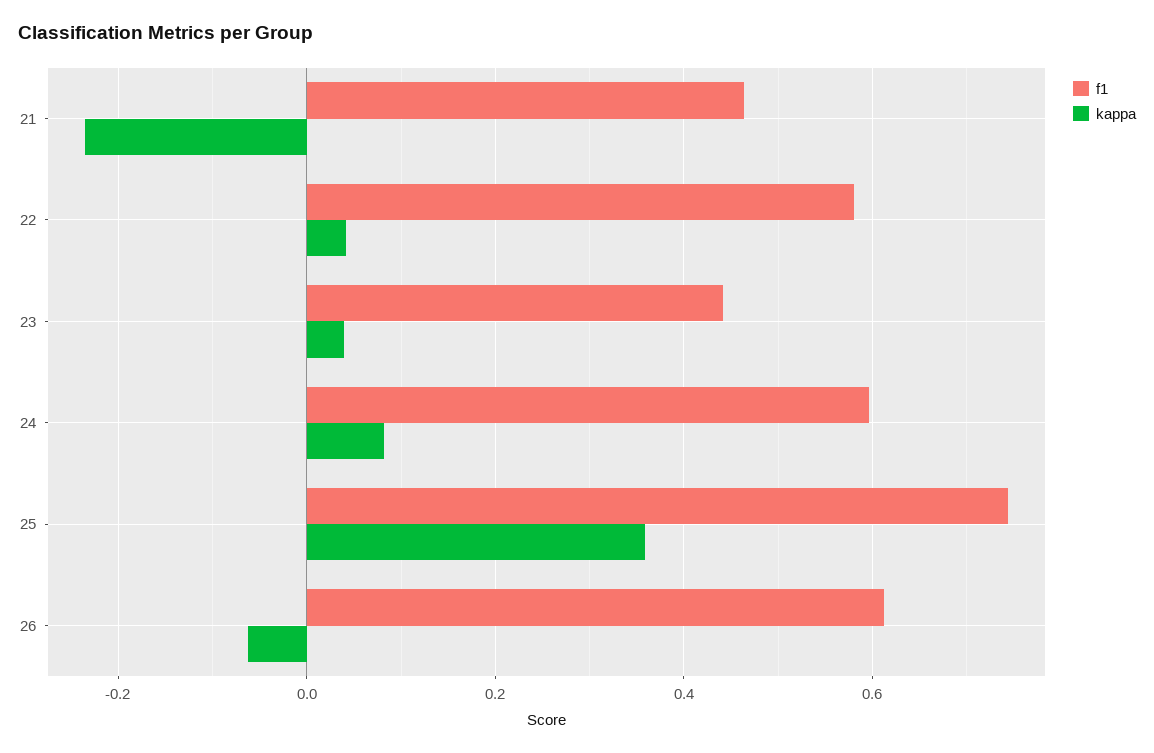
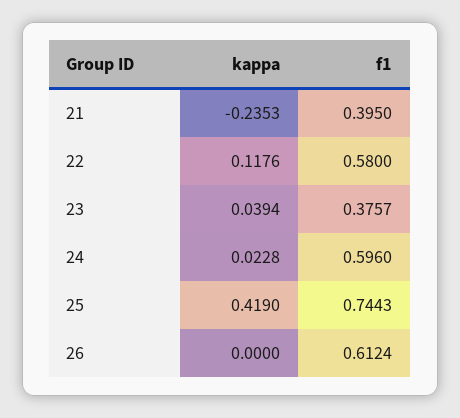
f1, 21: 0.46 -> 0.395
kappa, 22: 0.04 -> 0.1176
f1, 23: 0.44 -> 0.3757
kappa, 24: 0.08 -> 0.0228
kappa, 25: 0.36 -> 0.419
kappa, 26: -0.06 -> 0

